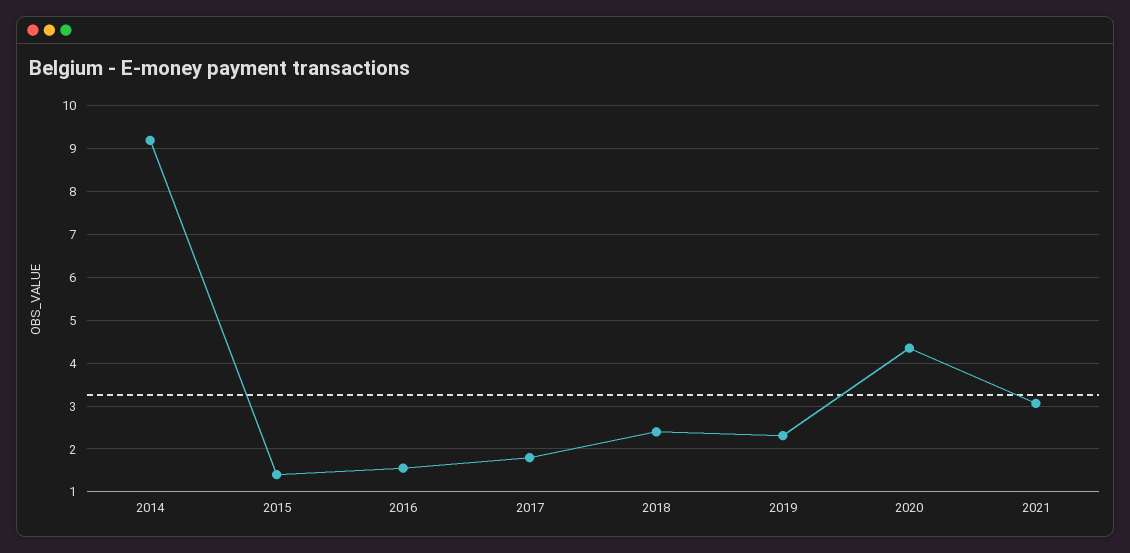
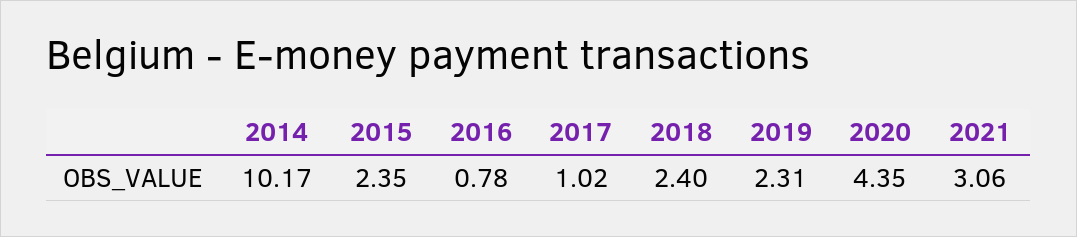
2014: 9.2 -> 10.17
2015: 1.4 -> 2.35
2016: 1.6 -> 0.78
2017: 1.8 -> 1.02

